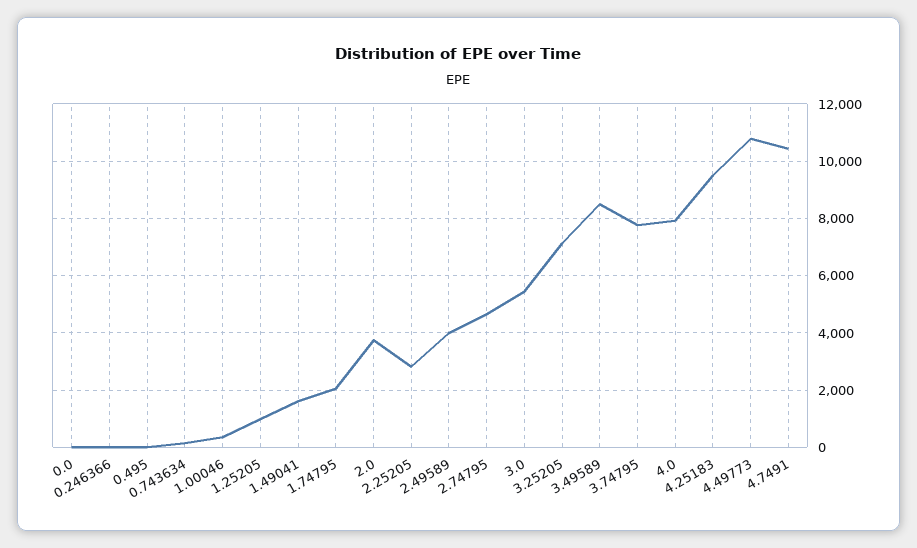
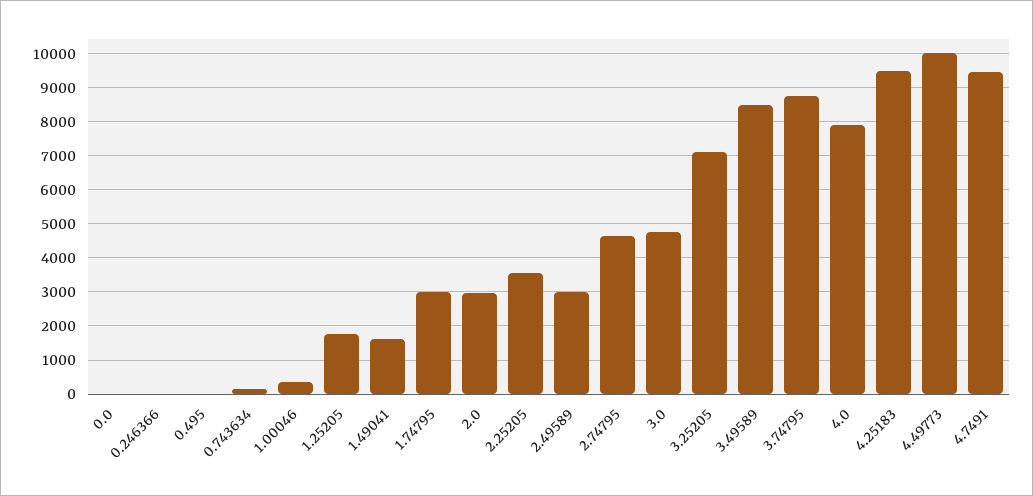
1.25205: 1000 -> 1800
1.74795: 2000 -> 3000
2.0: 3750 -> 3000
2.25205: 2750 -> 3600
2.49589: 4000 -> 3000
3.0: 5500 -> 4800
3.74795: 7750 -> 8800
4.49773: 10750 -> 10000
4.7491: 10500 -> 9400

